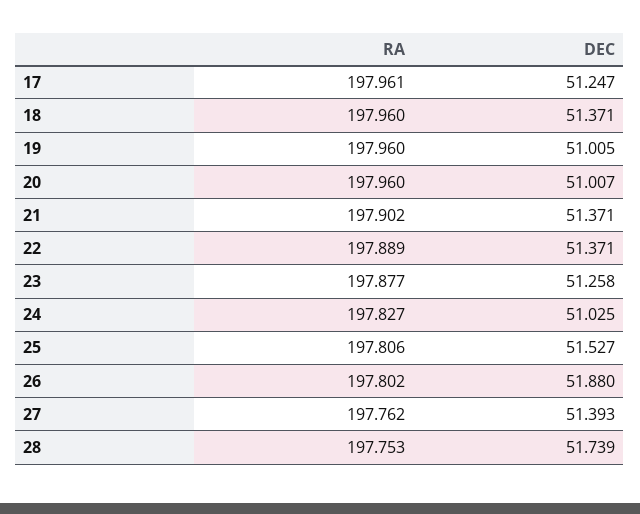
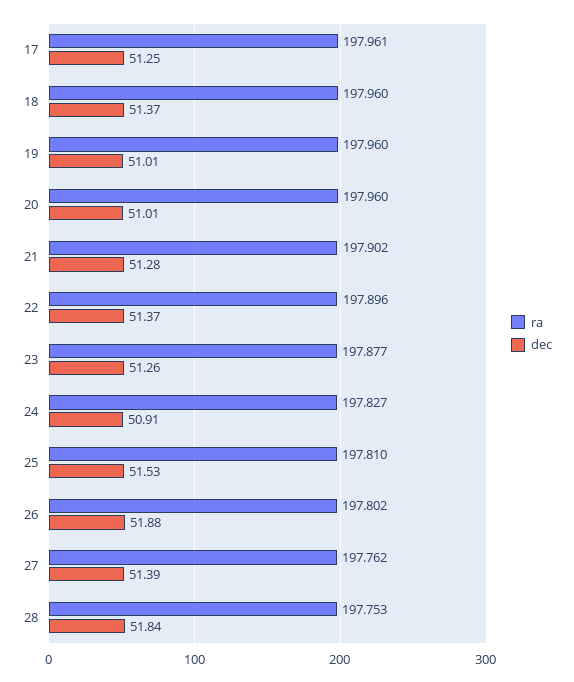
DEC, 21: 51.371 -> 51.28
RA, 22: 197.889 -> 197.896
DEC, 24: 51.025 -> 50.91
RA, 25: 197.806 -> 197.81
DEC, 28: 51.739 -> 51.84

